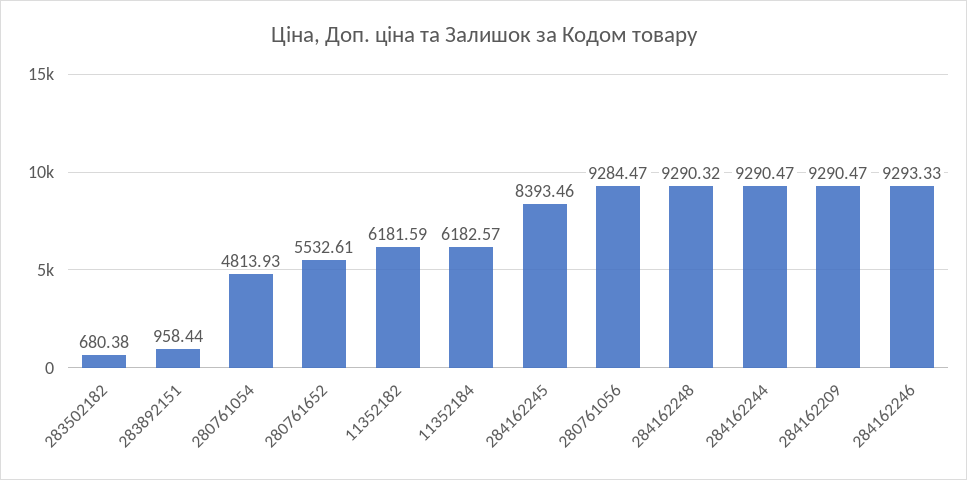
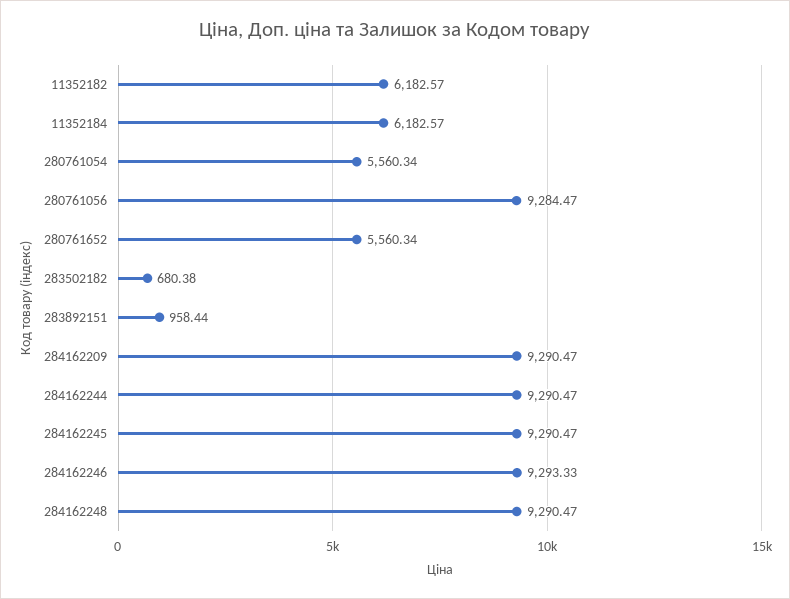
280761054: 4813.93 -> 5560.34
280761652: 5532.61 -> 5560.34
11352182: 6181.59 -> 6182.57
284162245: 8393.46 -> 9290.47
284162248: 9290.32 -> 9290.47

